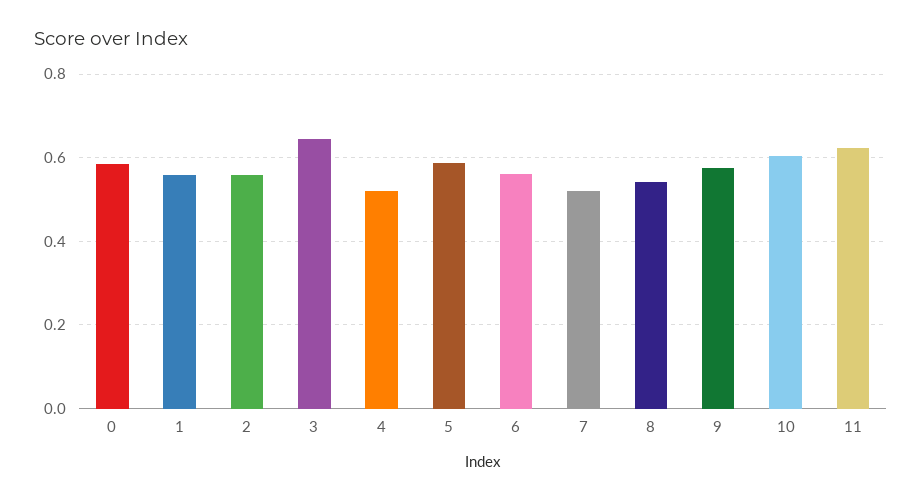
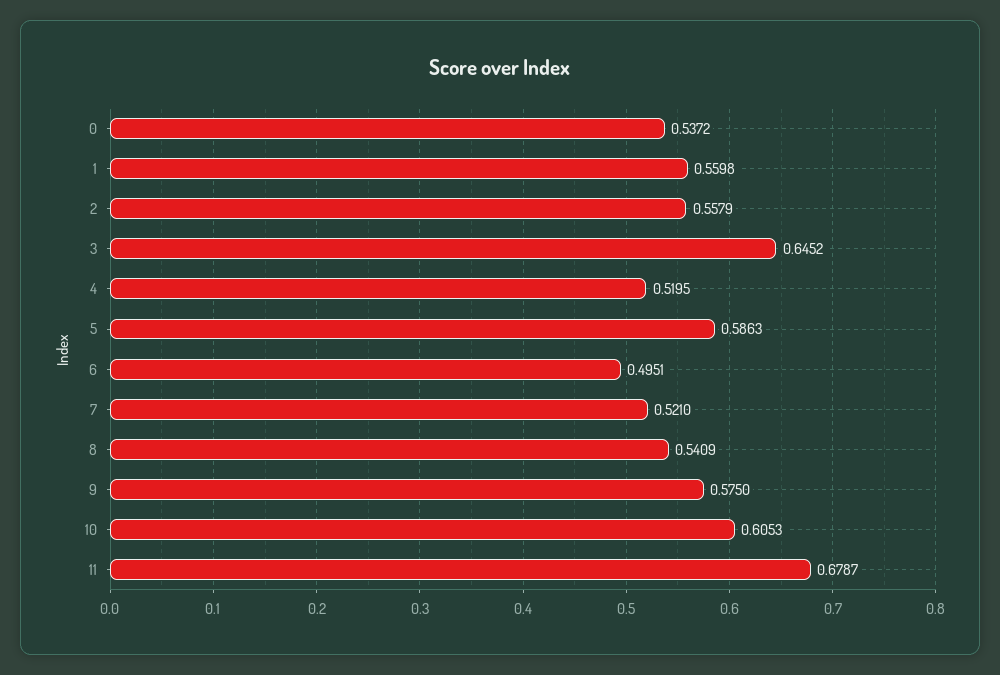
0: 0.58 -> 0.5372
6: 0.56 -> 0.4951
11: 0.62 -> 0.6787

